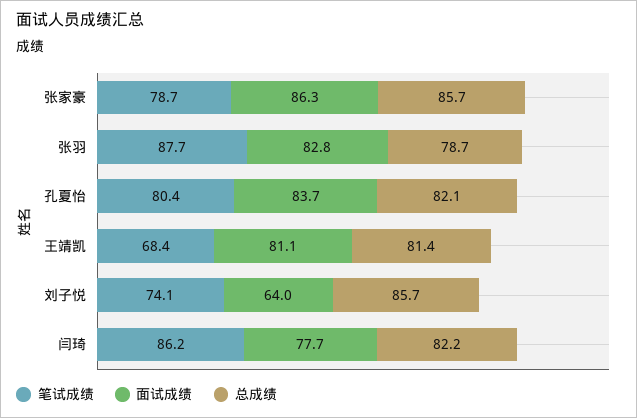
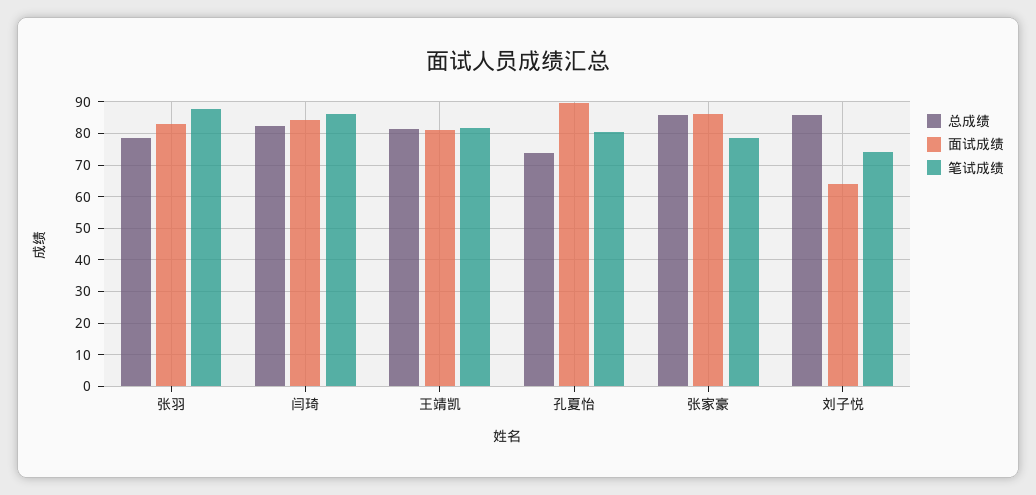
面试成绩, 孔夏怡: 83.7 -> 90
总成绩, 孔夏怡: 82.1 -> 74
笔试成绩, 王靖凯: 68.4 -> 82
面试成绩, 闫琦: 77.7 -> 84

